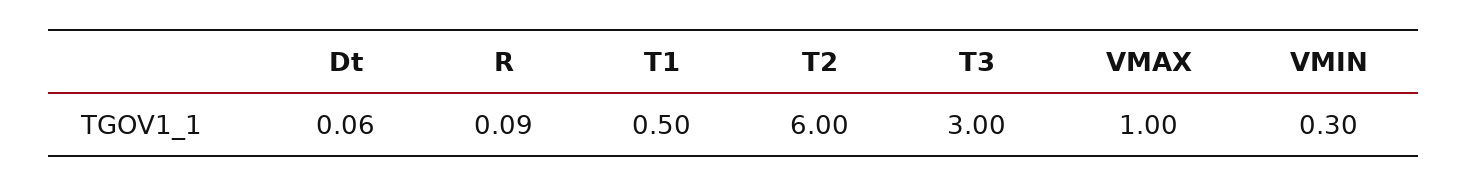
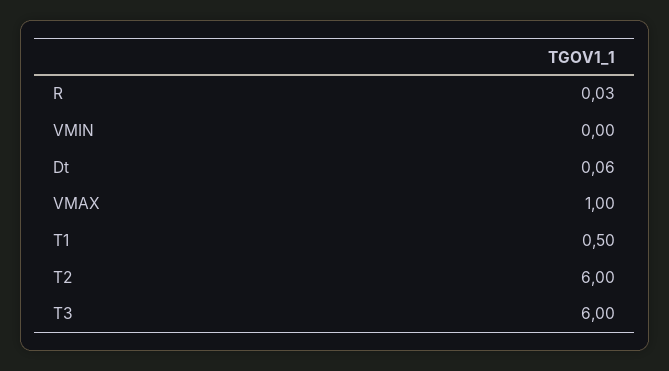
R: 0.09 -> 0.03
T3: 3 -> 6
VMIN: 0.3 -> 0

